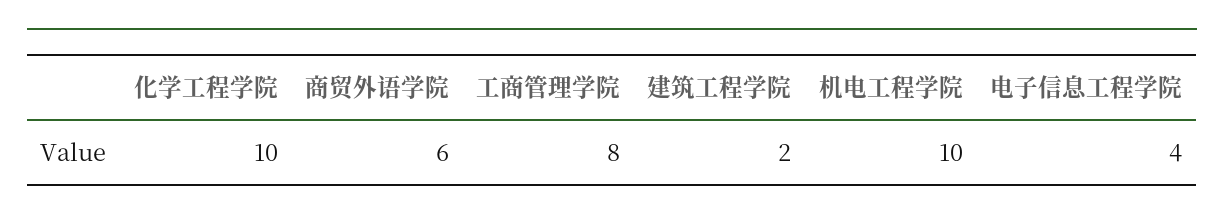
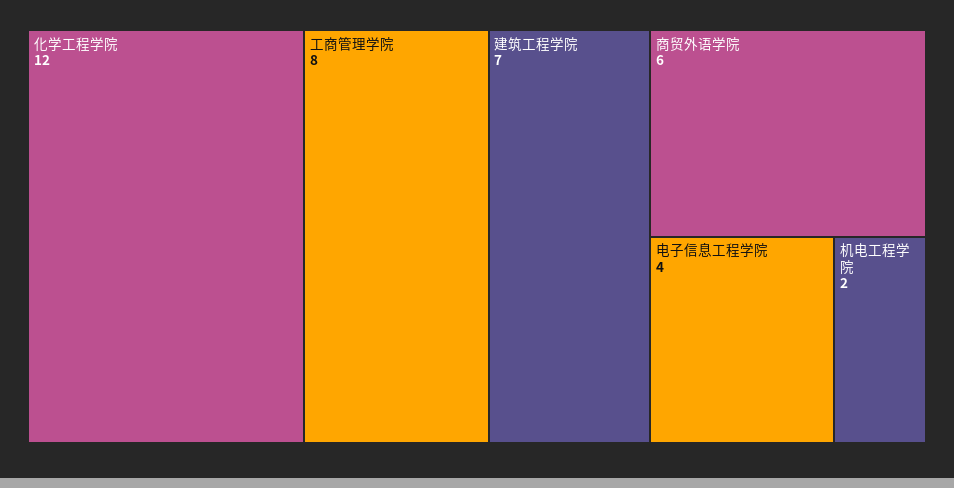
化学工程学院: 10 -> 12
建筑工程学院: 2 -> 7
机电工程学院: 10 -> 2

